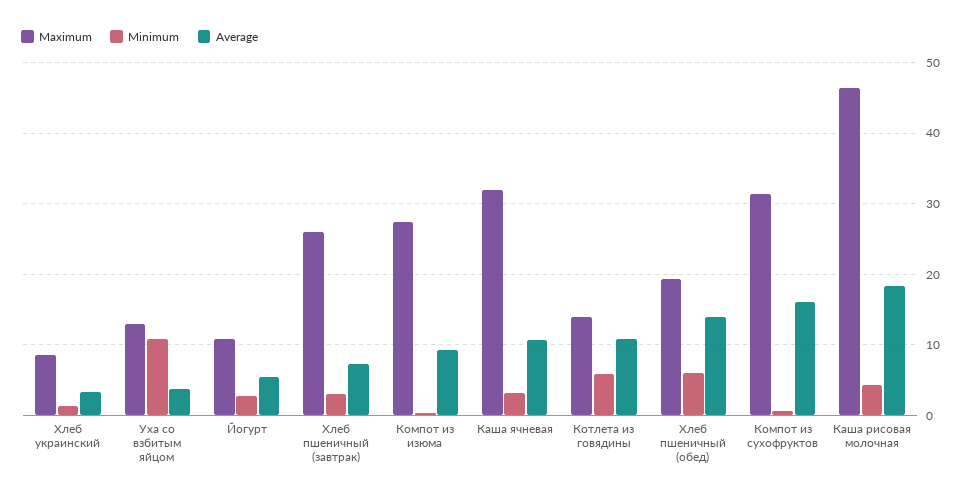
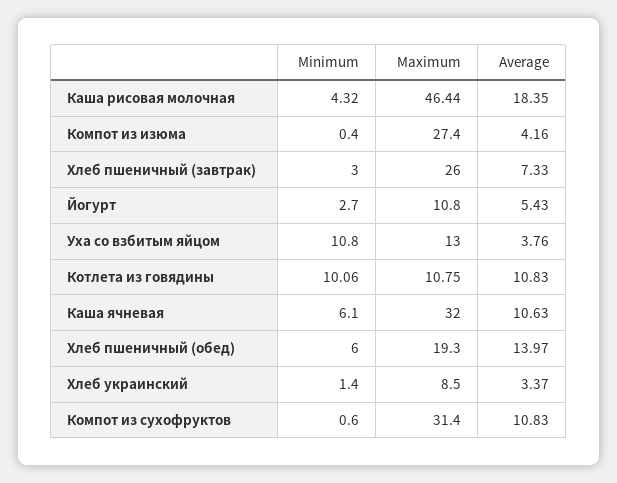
Average, Компот из изюма: 9 -> 4.16
Minimum, Каша ячневая: 3 -> 6.1
Maximum, Котлета из говядины: 14 -> 10.75
Minimum, Котлета из говядины: 6 -> 10.06
Average, Компот из сухофруктов: 16 -> 10.83

